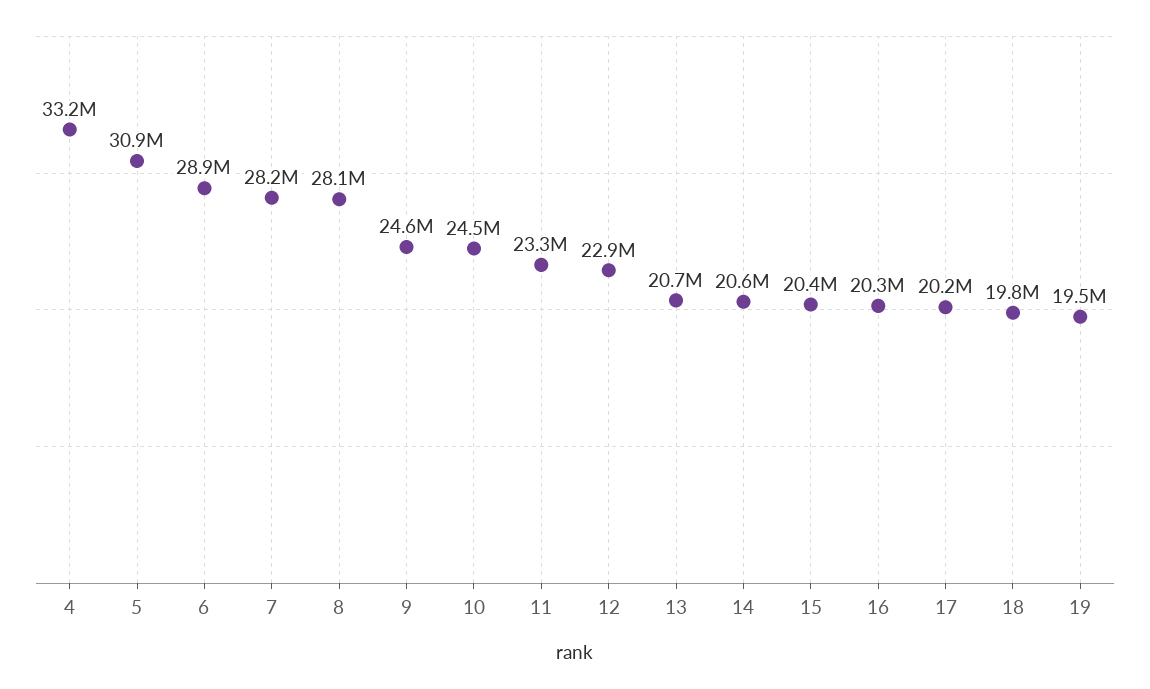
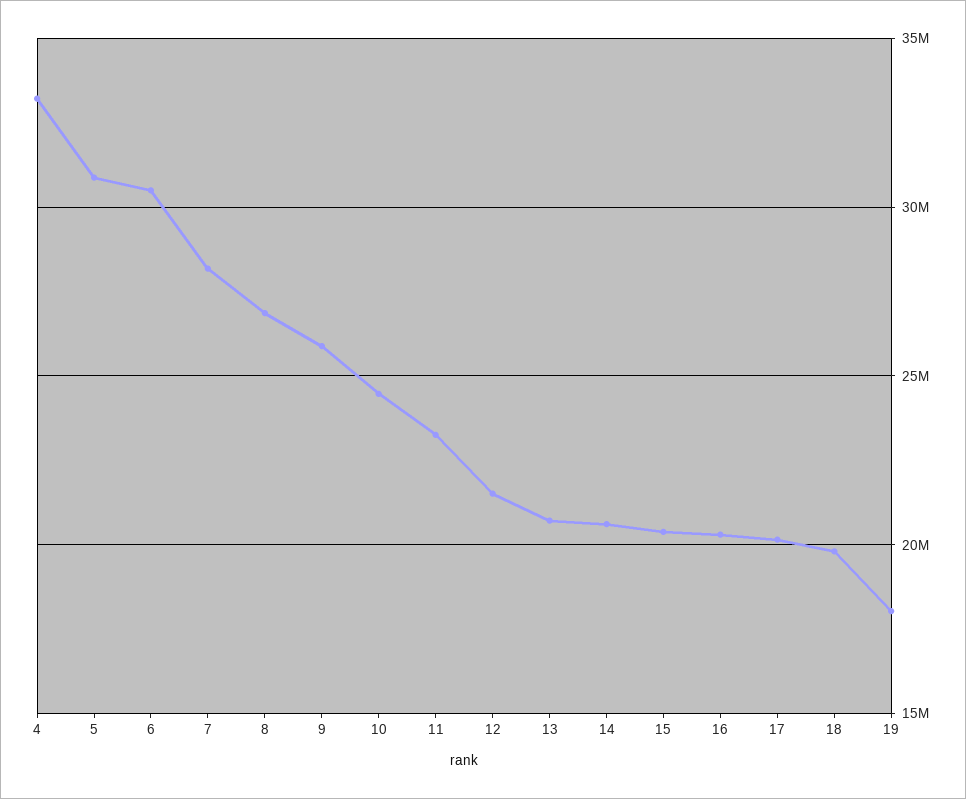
6: 28900000 -> 30500000
8: 28100000 -> 27000000
9: 24600000 -> 26000000
12: 22900000 -> 21500000
19: 19500000 -> 18000000

